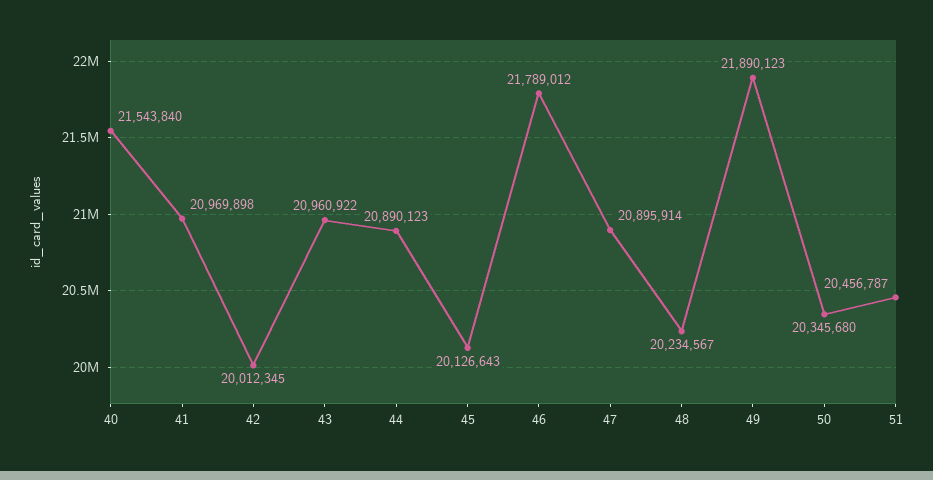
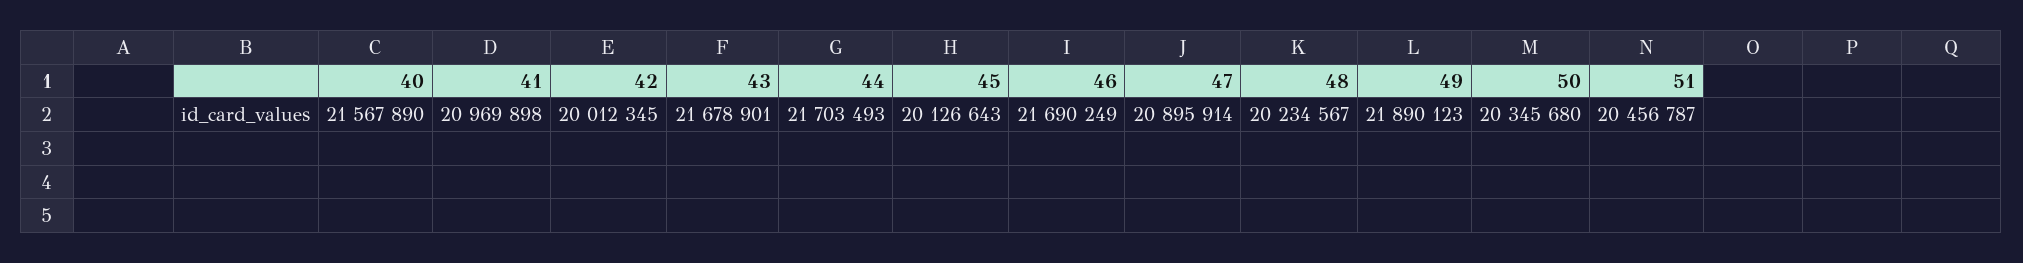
40: 21543840 -> 21567890
43: 20960922 -> 21678901
44: 20890123 -> 21703493
46: 21789012 -> 21690249

